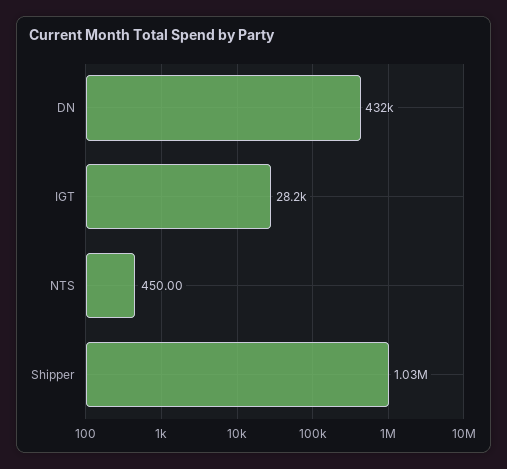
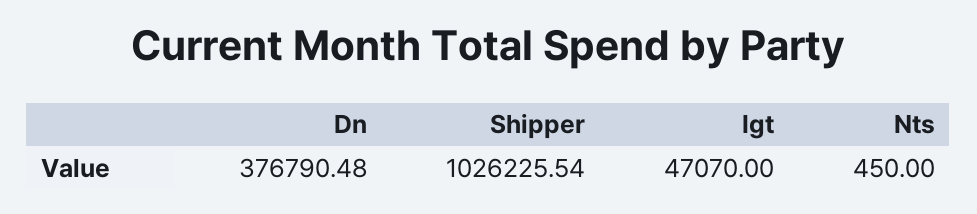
DN: 432000 -> 376790.48
IGT: 28200 -> 47070

